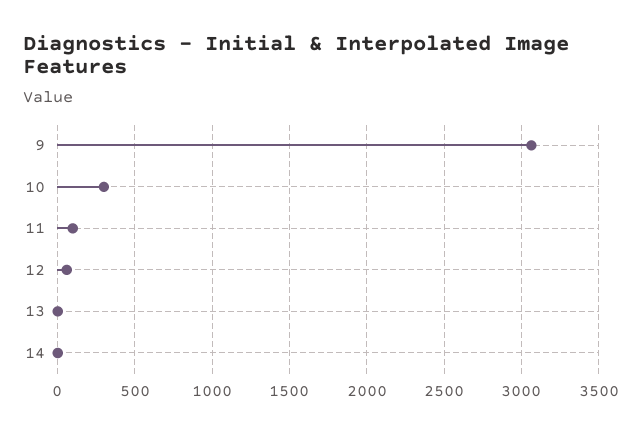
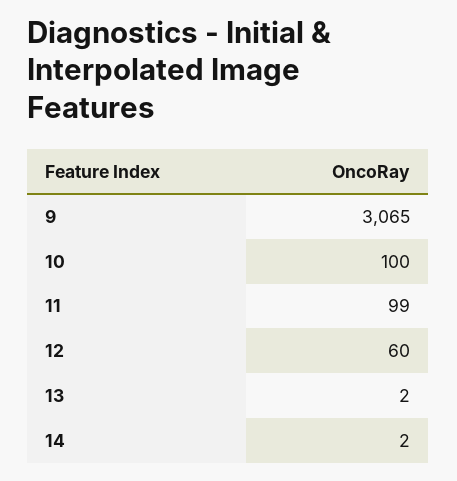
10: 300 -> 100

